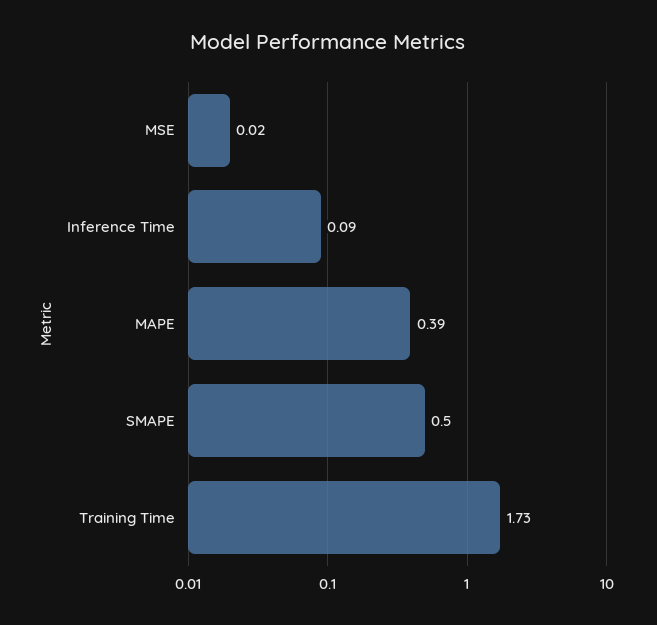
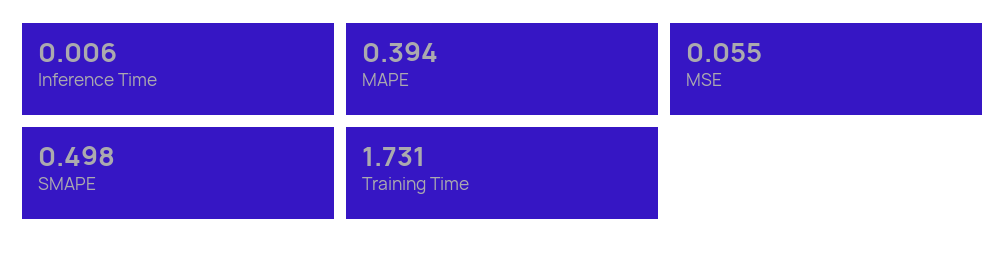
MSE: 0.02 -> 0.055
Inference Time: 0.09 -> 0.006

